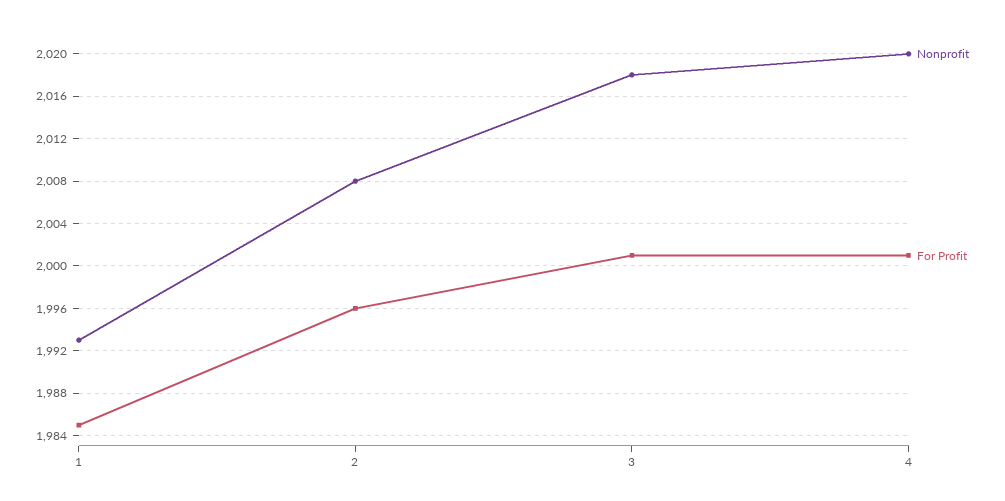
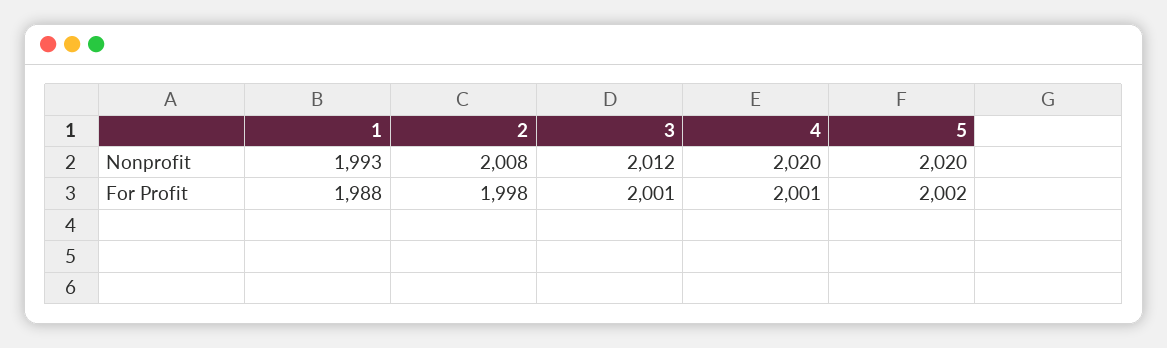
For Profit, 1: 1985 -> 1988
For Profit, 2: 1996 -> 1998
Nonprofit, 3: 2018 -> 2012
Nonprofit, 5: none -> 2020
For Profit, 5: none -> 2002

